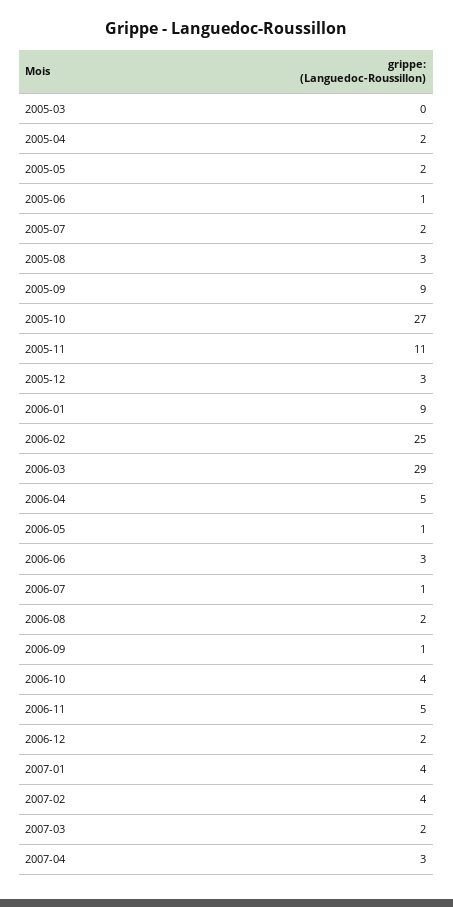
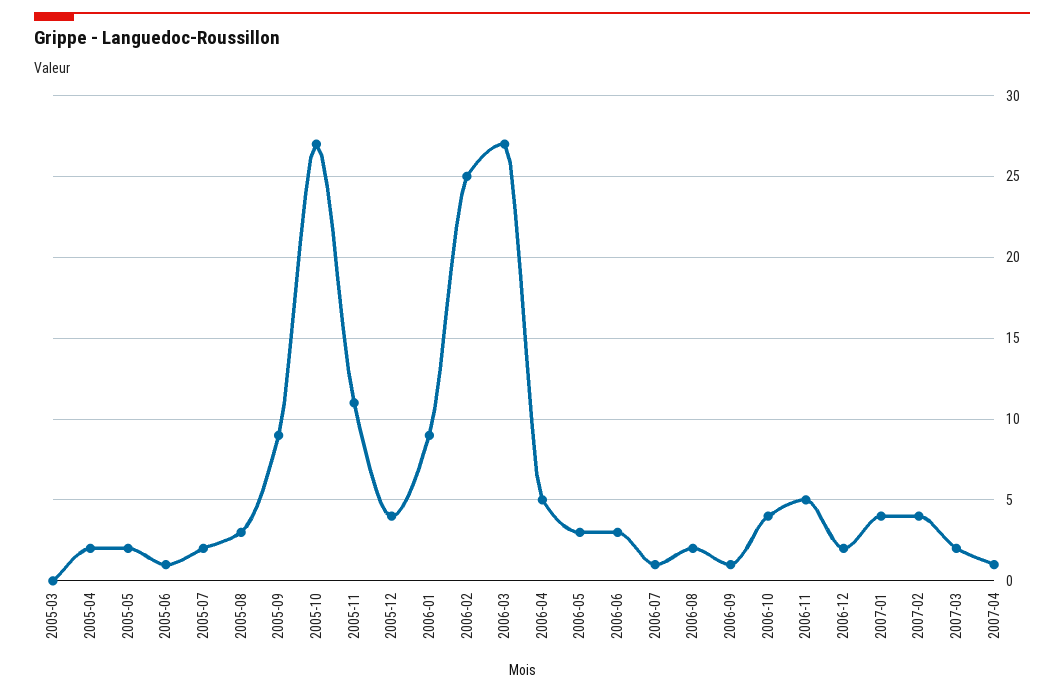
2005-12: 3 -> 4
2006-03: 29 -> 27
2006-05: 1 -> 3
2007-04: 3 -> 1

